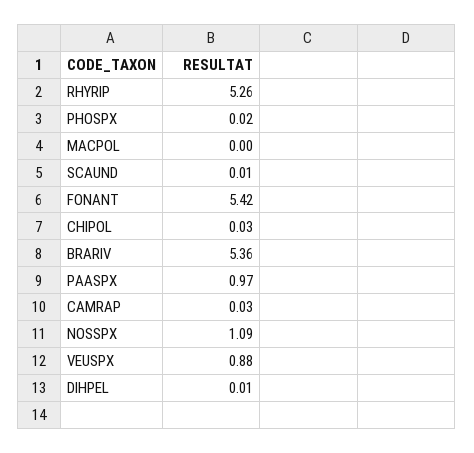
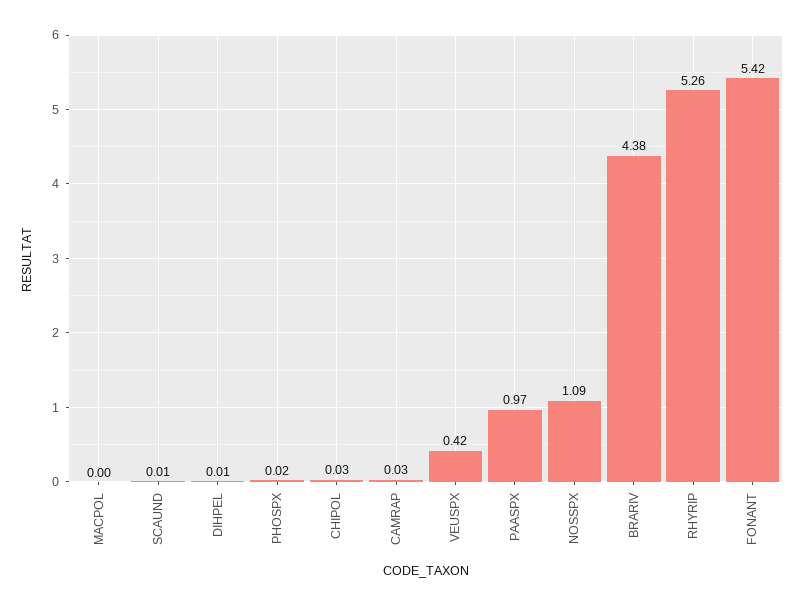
BRARIV: 5.36 -> 4.38
VEUSPX: 0.88 -> 0.42

